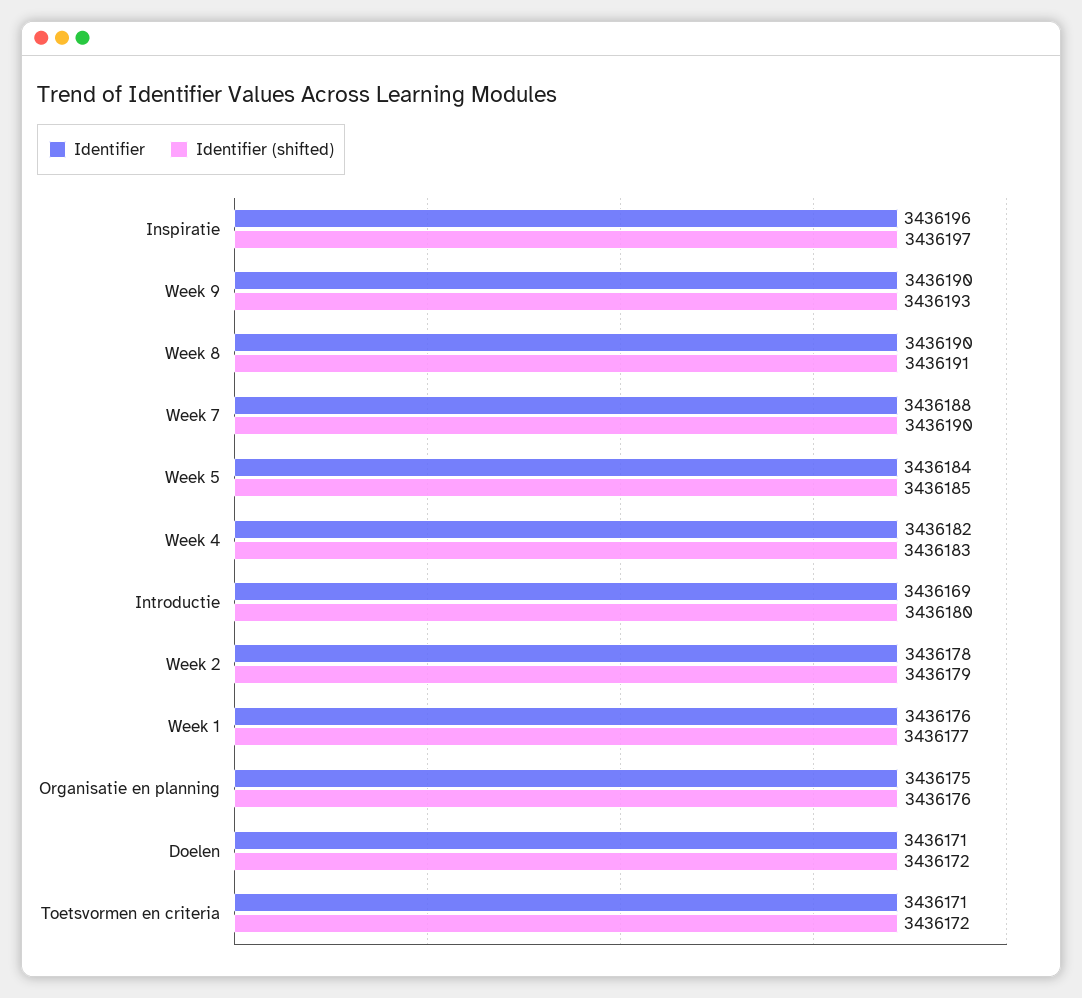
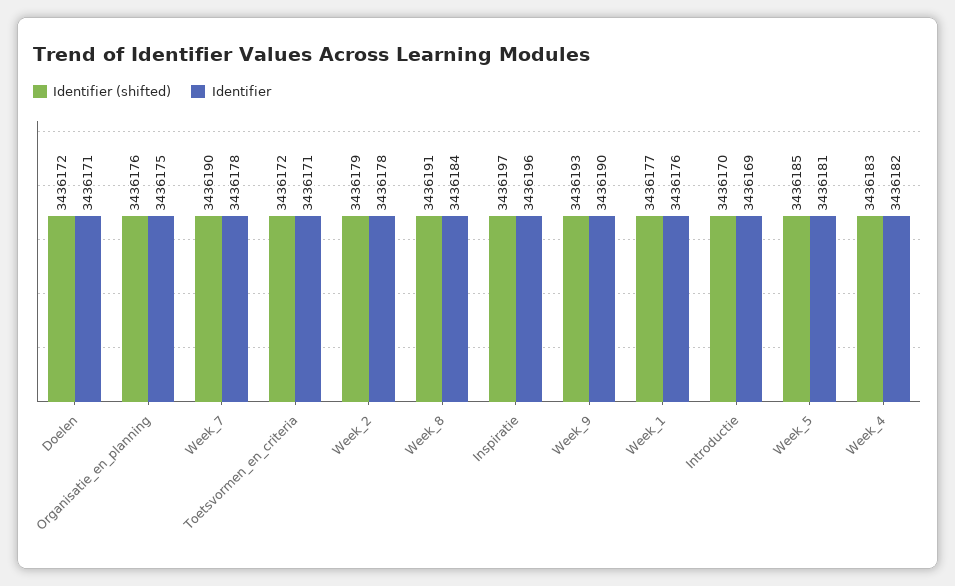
Identifier, Week 8: 3436190 -> 3436184
Identifier, Week 7: 3436188 -> 3436178
Identifier, Week 5: 3436184 -> 3436181
Identifier (shifted), Introductie: 3436180 -> 3436170

